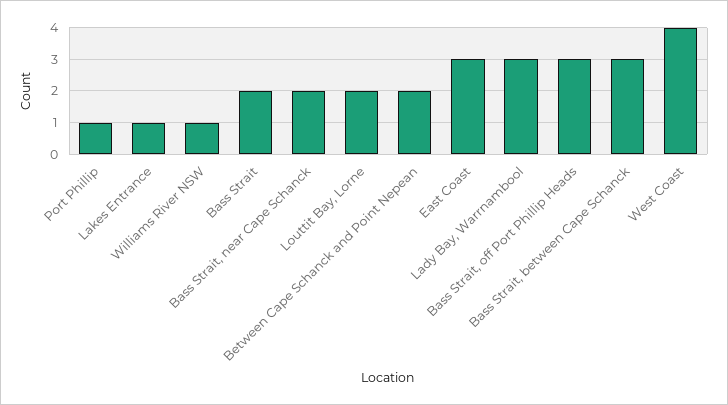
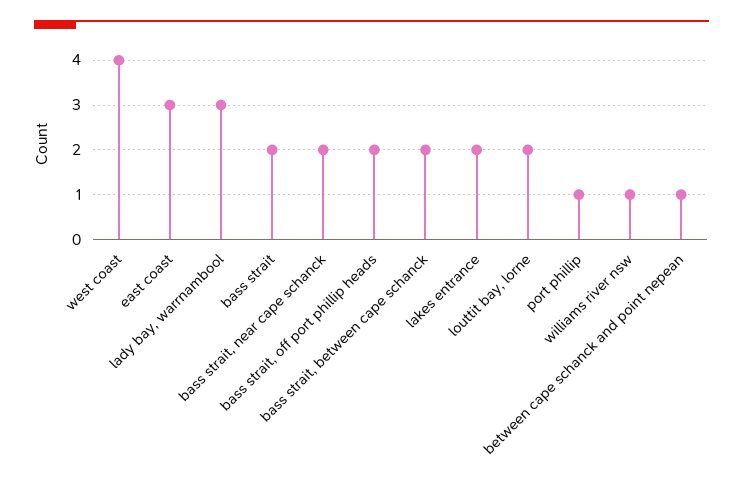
Lakes Entrance: 1 -> 2
Between Cape Schanck and Point Nepean: 2 -> 1
Bass Strait, off Port Phillip Heads: 3 -> 2
Bass Strait, between Cape Schanck: 3 -> 2

